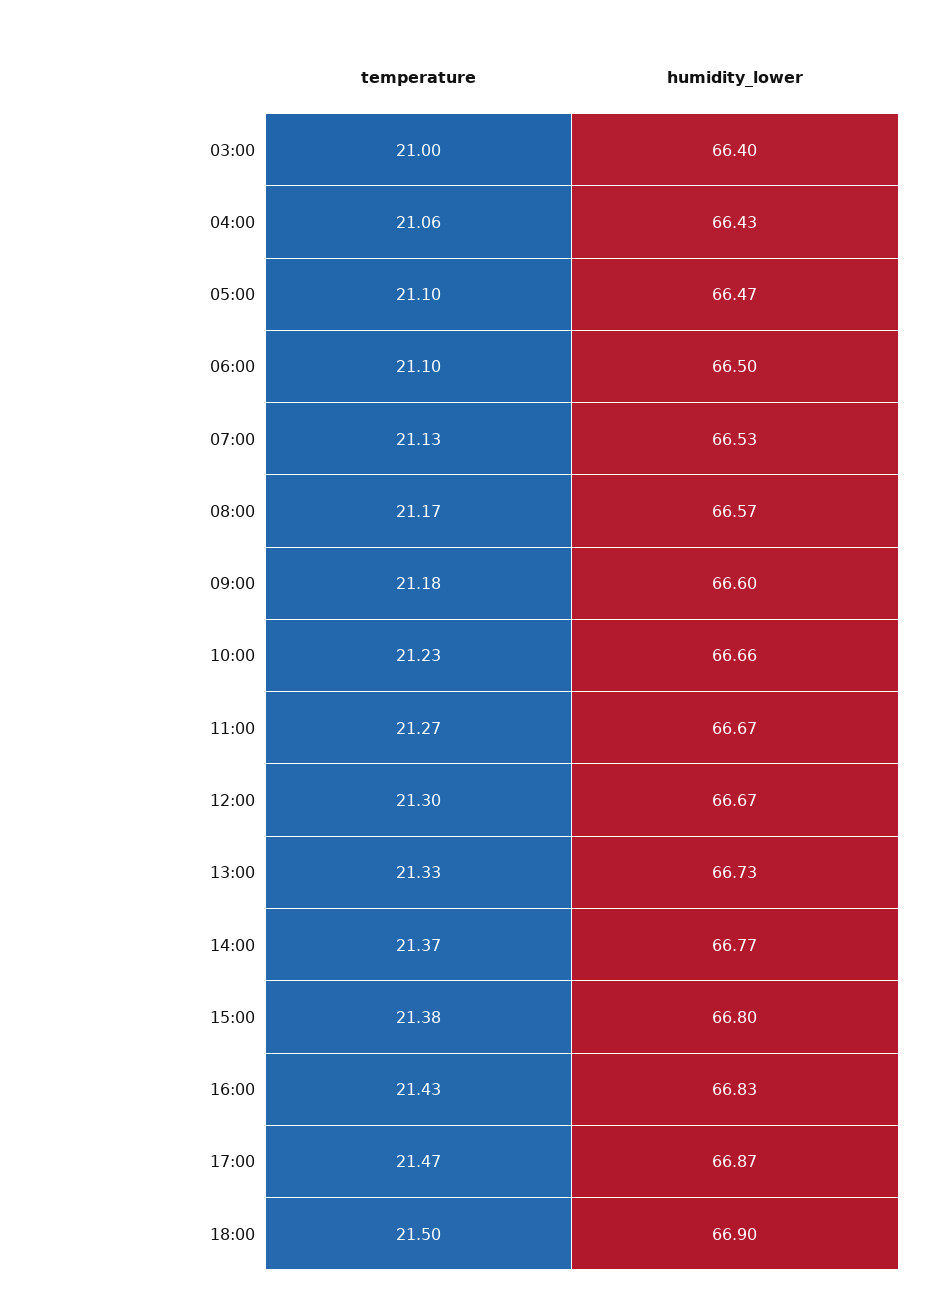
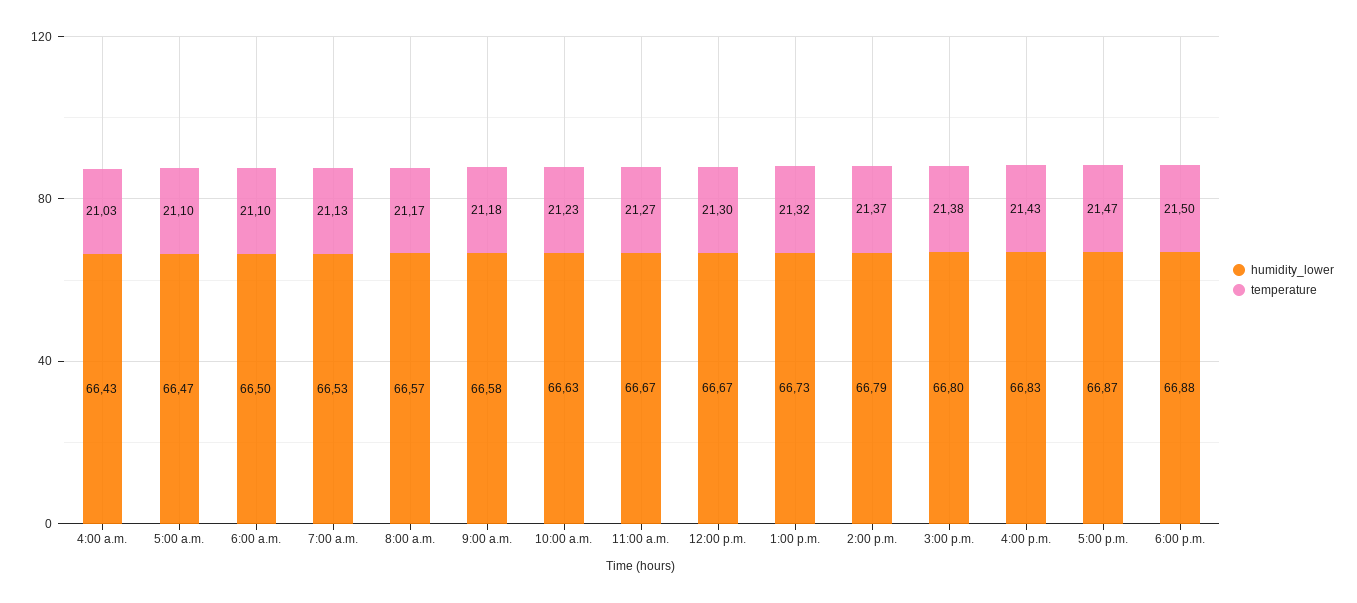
temperature, 03:00: 21 -> none
humidity_lower, 03:00: 66.4 -> none
temperature, 04:00: 21.06 -> 21.03
humidity_lower, 09:00: 66.6 -> 66.58
humidity_lower, 10:00: 66.66 -> 66.63
temperature, 13:00: 21.33 -> 21.32
humidity_lower, 14:00: 66.77 -> 66.79
humidity_lower, 18:00: 66.9 -> 66.88

